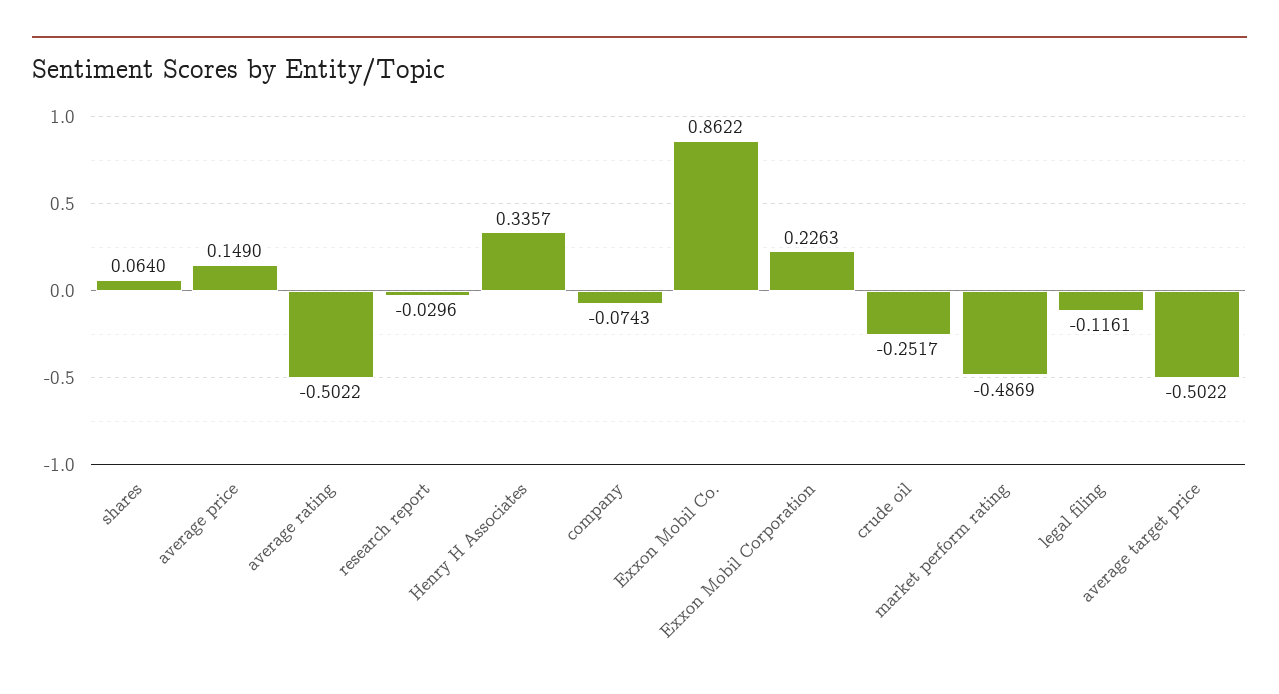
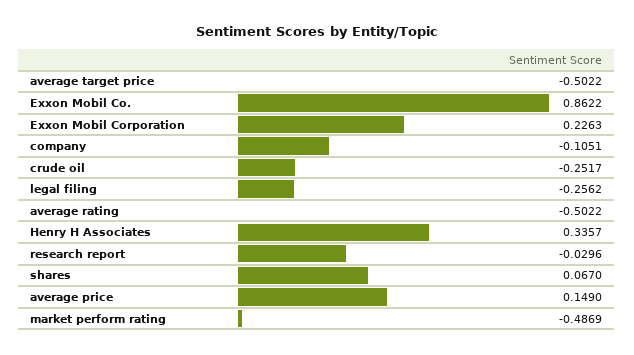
shares: 0.064 -> 0.067
company: -0.0743 -> -0.1051
legal filing: -0.1161 -> -0.2562

